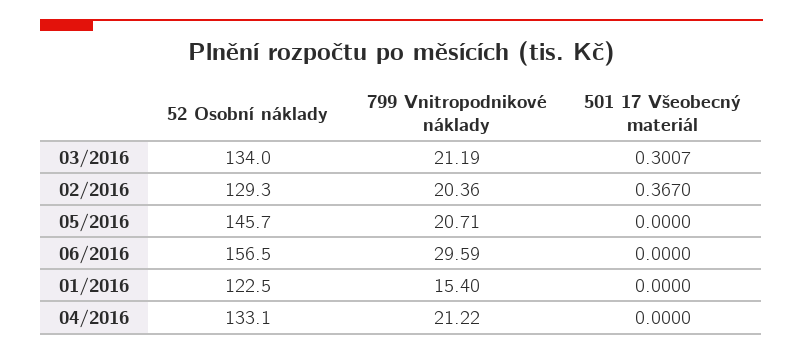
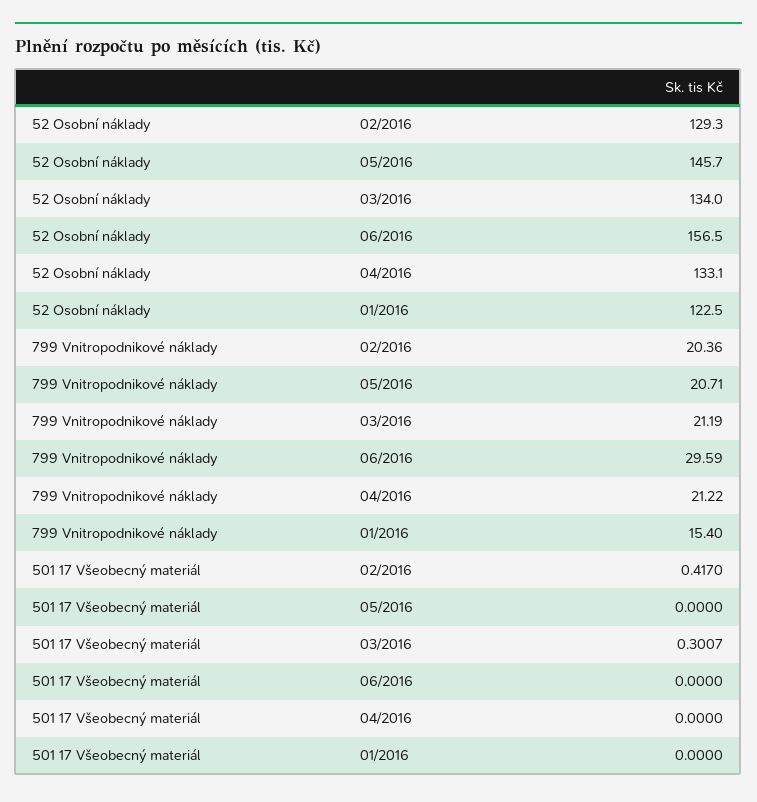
501 17 Všeobecný materiál, 02/2016: 0.367 -> 0.417

